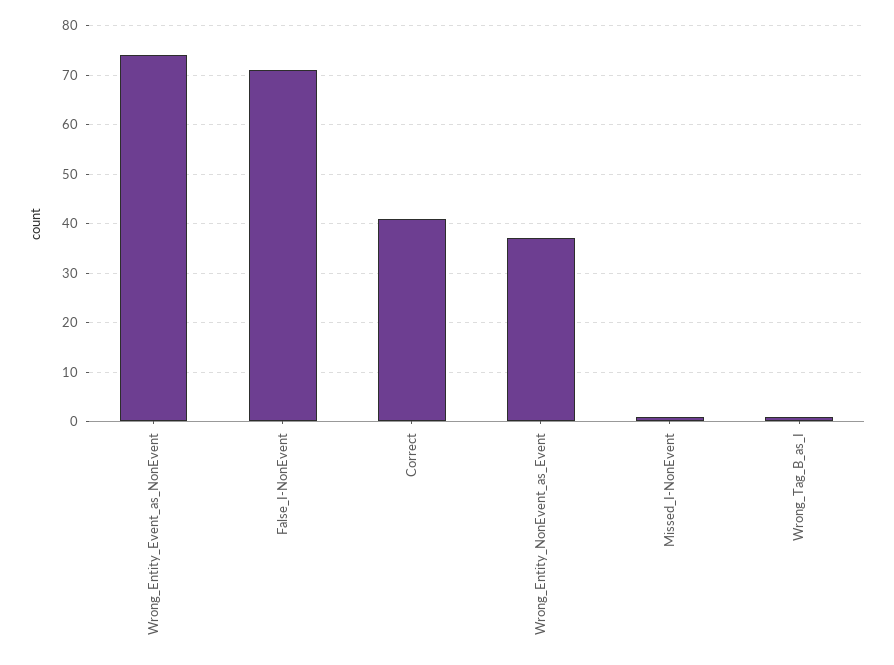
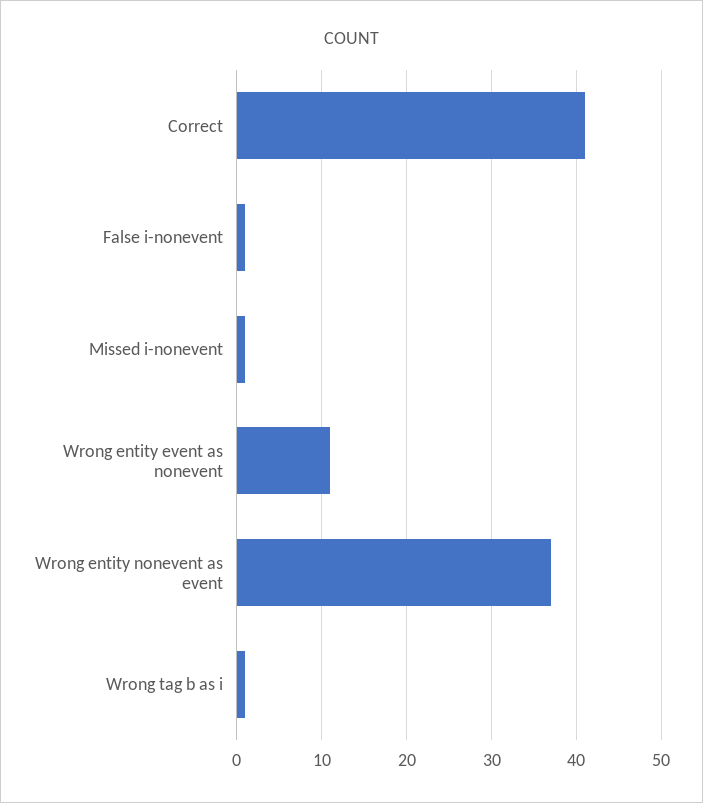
Wrong_Entity_Event_as_NonEvent: 75 -> 11
False_I-NonEvent: 70 -> 1

